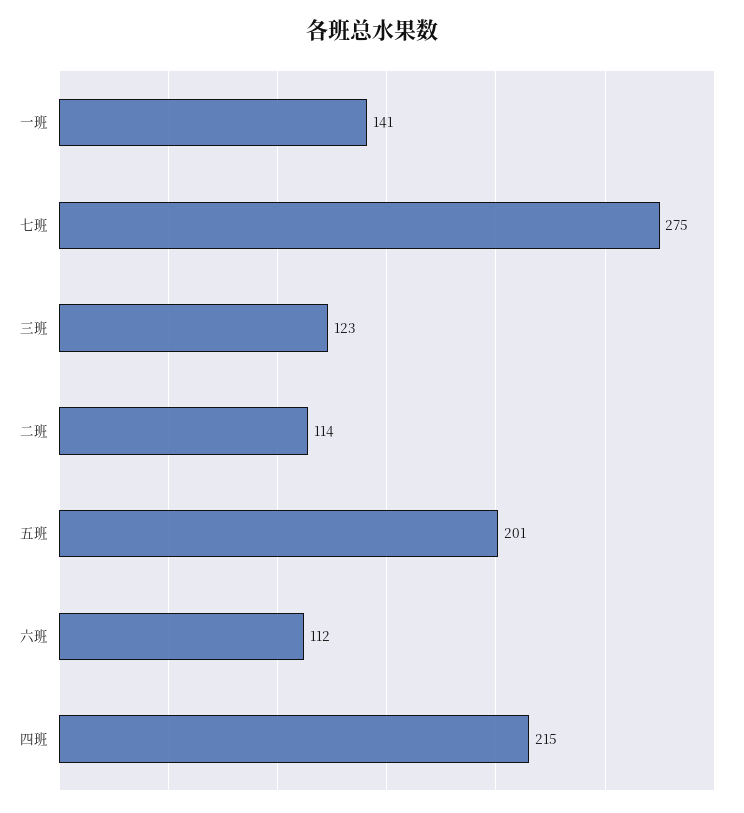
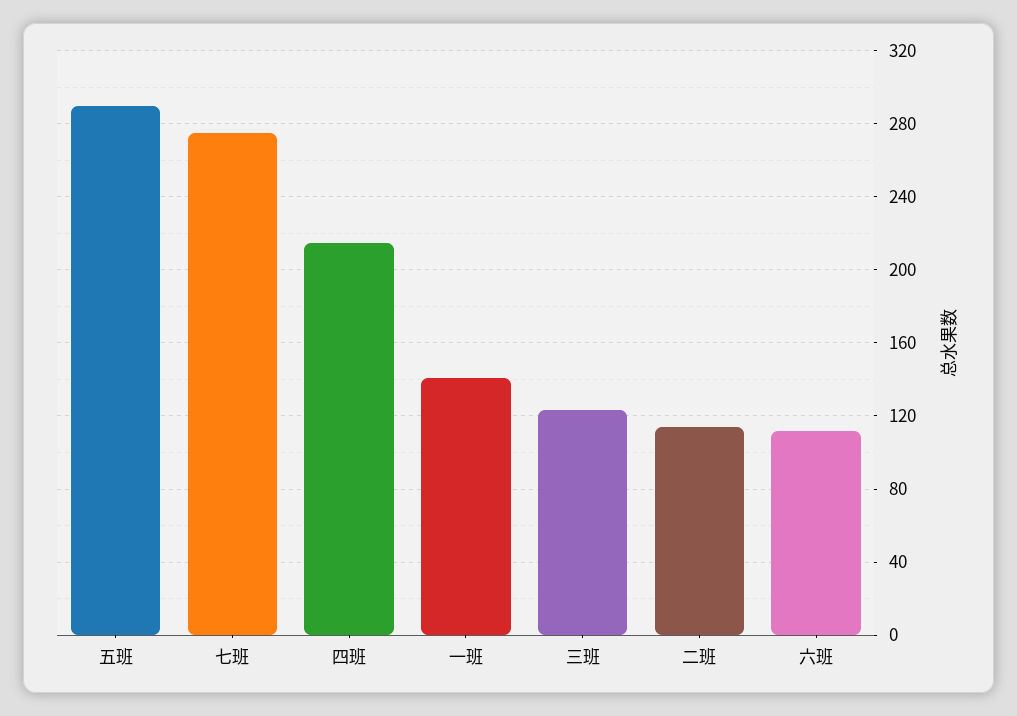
五班: 201 -> 290

